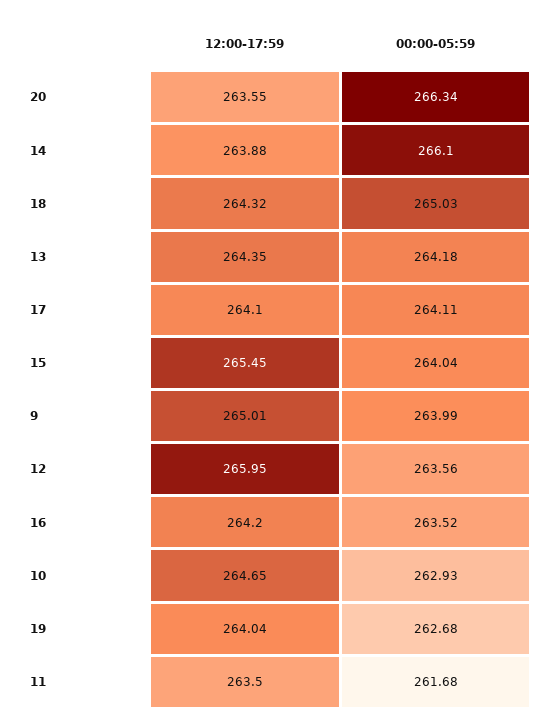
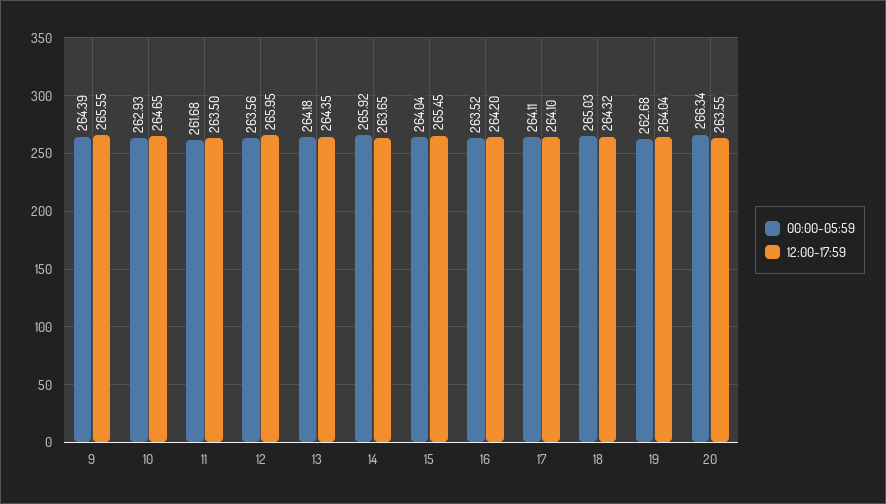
12:00-17:59, 14: 263.88 -> 263.65
00:00-05:59, 14: 266.1 -> 265.92
12:00-17:59, 9: 265.01 -> 265.55
00:00-05:59, 9: 263.99 -> 264.39

